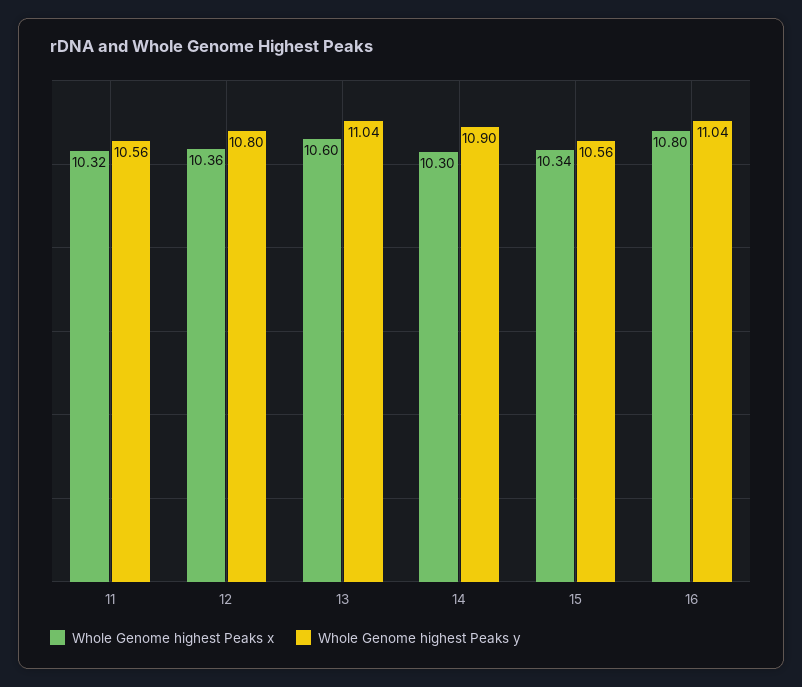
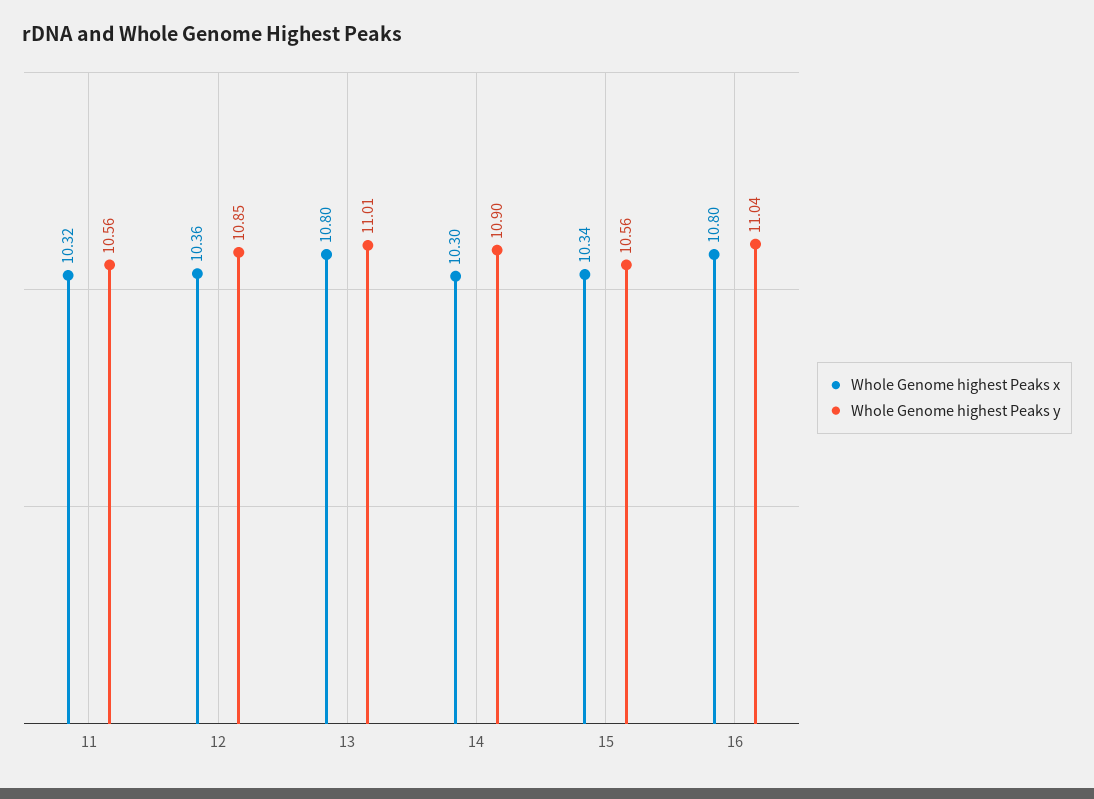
Whole Genome highest Peaks y, 12: 10.8 -> 10.85
Whole Genome highest Peaks x, 13: 10.6 -> 10.8
Whole Genome highest Peaks y, 13: 11.04 -> 11.01

